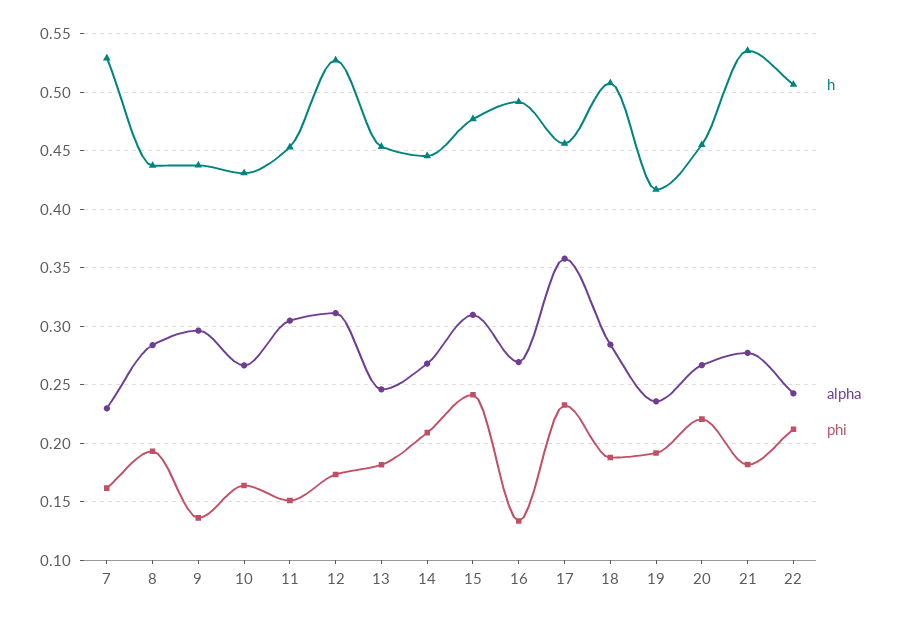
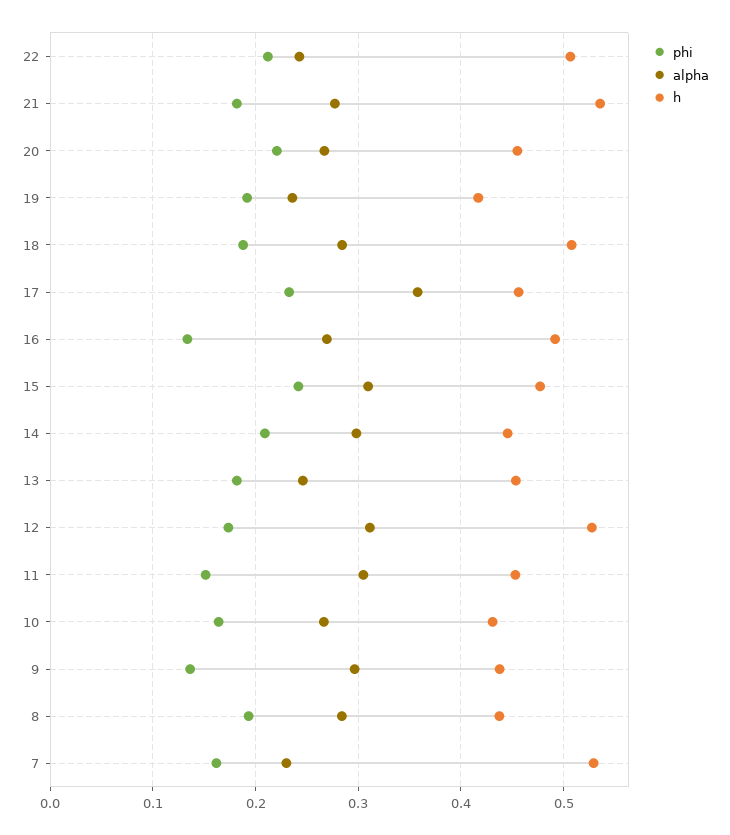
alpha, 14: 0.27 -> 0.3

